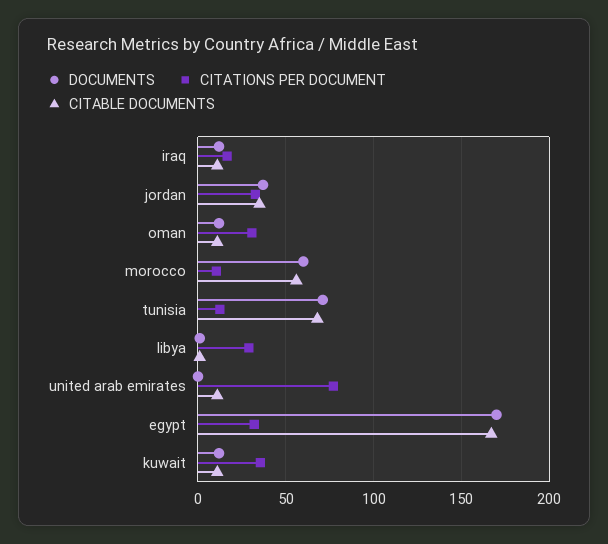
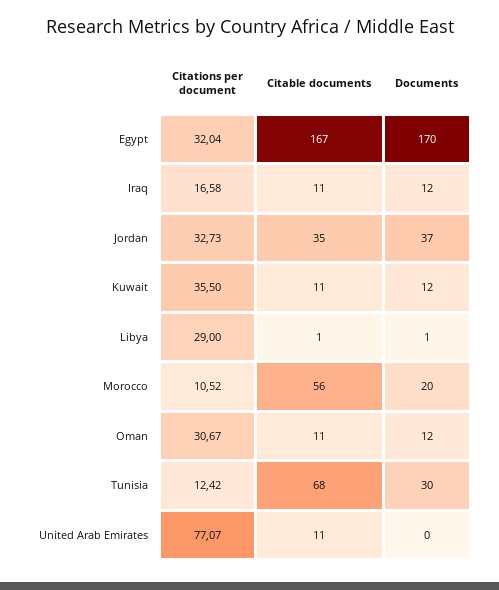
DOCUMENTS, morocco: 60 -> 20
DOCUMENTS, tunisia: 70 -> 30

